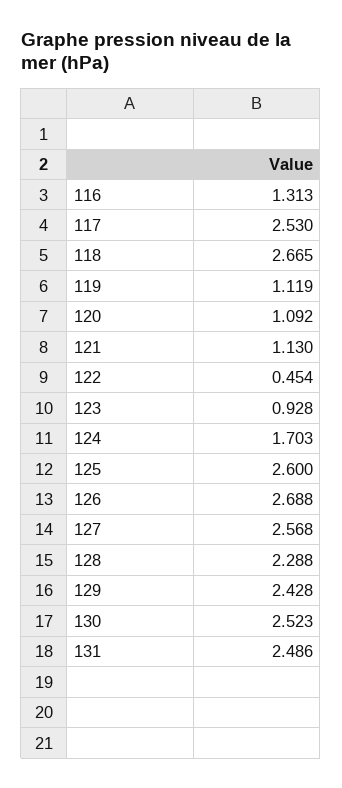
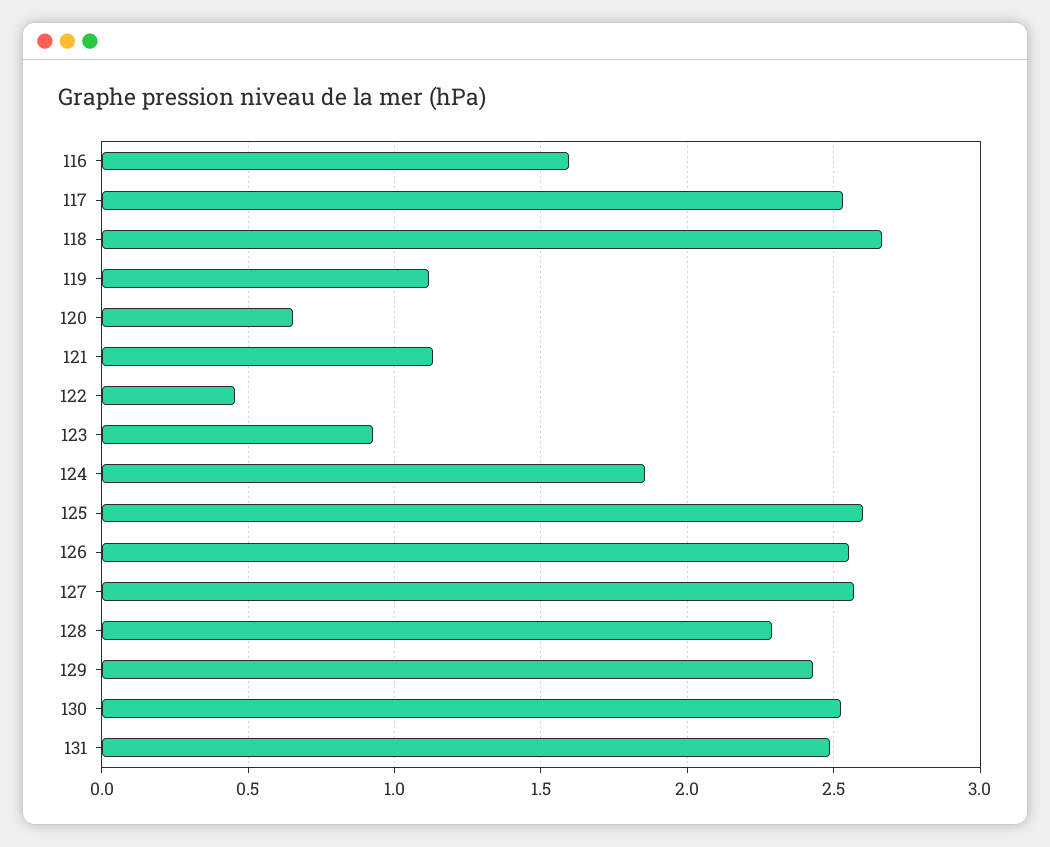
116: 1.313 -> 1.6
120: 1.092 -> 0.65
124: 1.703 -> 1.85
126: 2.688 -> 2.55

